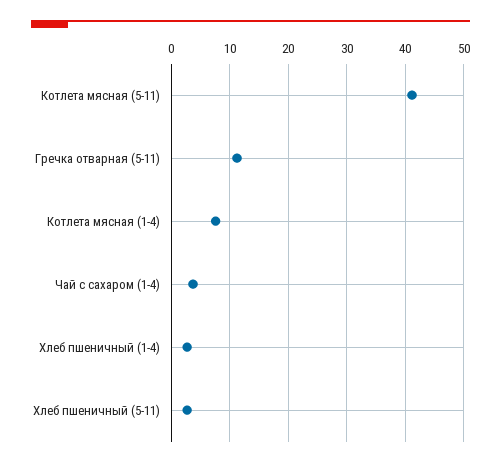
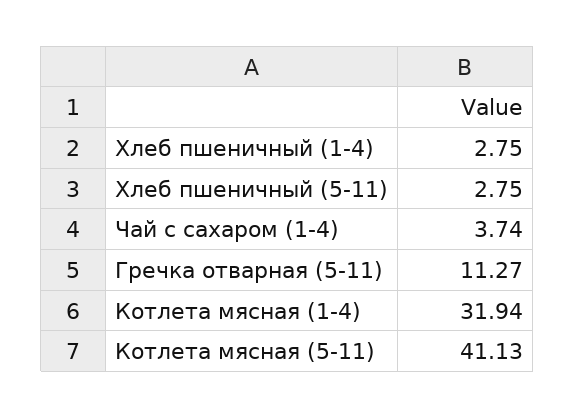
Котлета мясная (1-4): 8 -> 31.94

